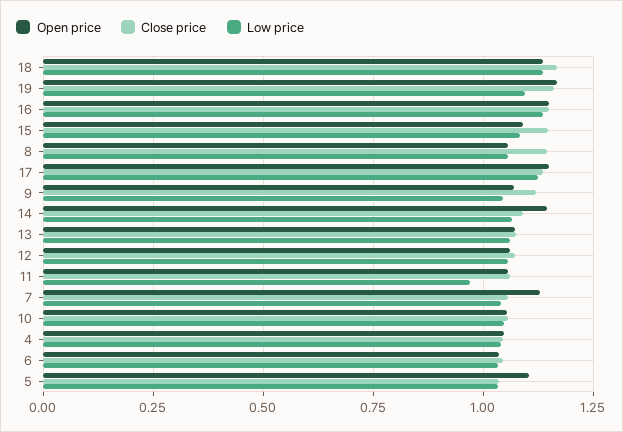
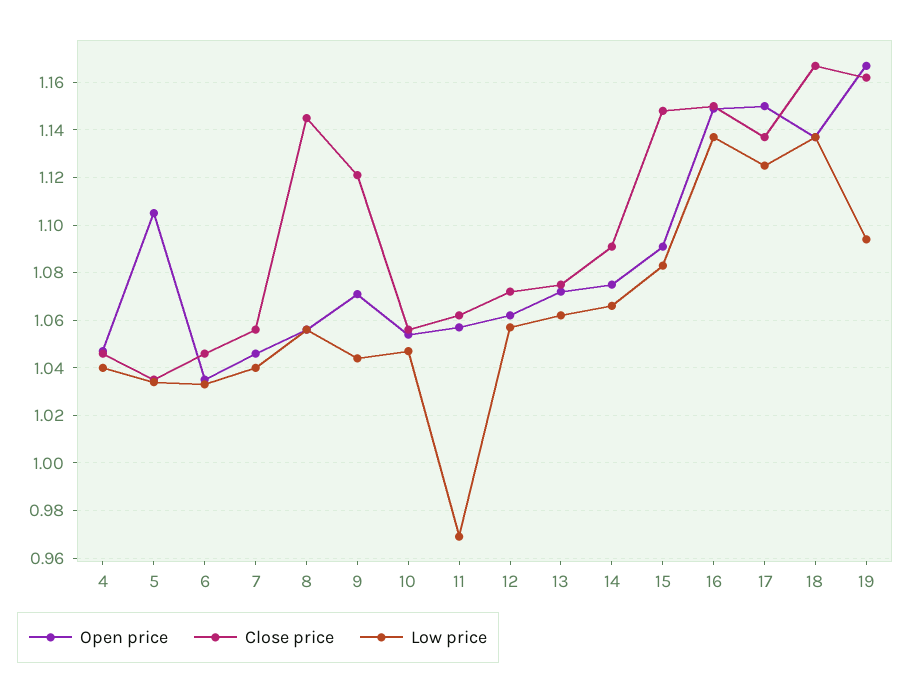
Open price, 14: 1.15 -> 1.075
Open price, 7: 1.125 -> 1.045

